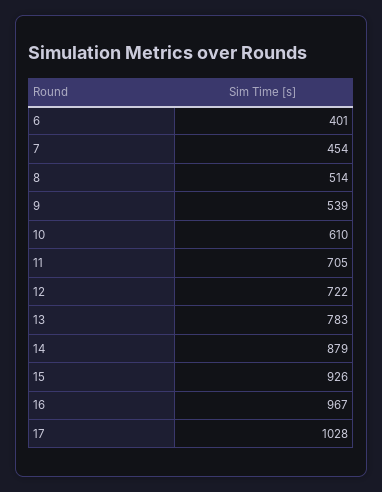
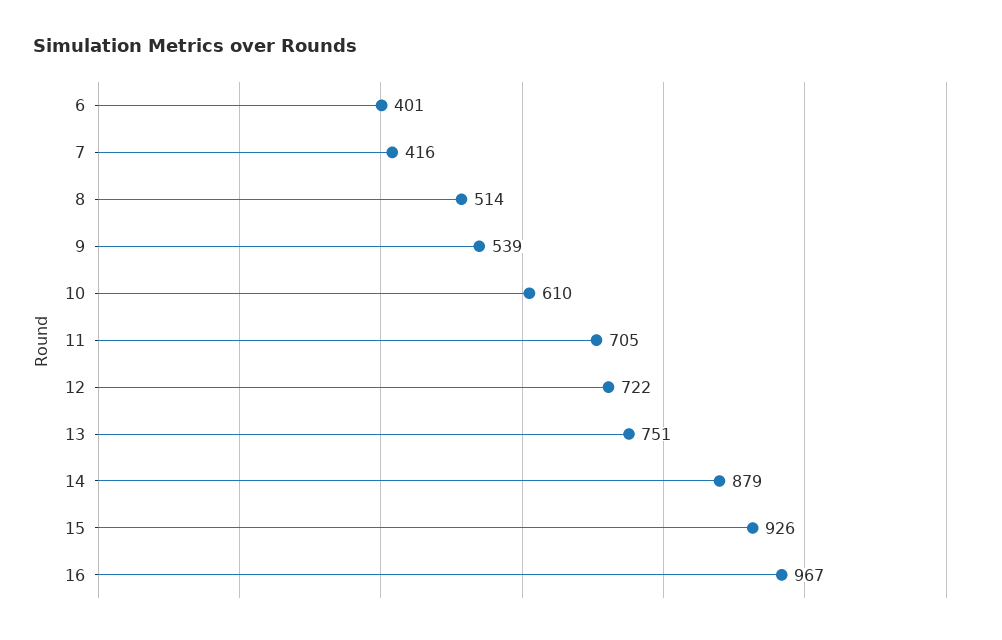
7: 454 -> 416
13: 783 -> 751
17: 1028 -> none

